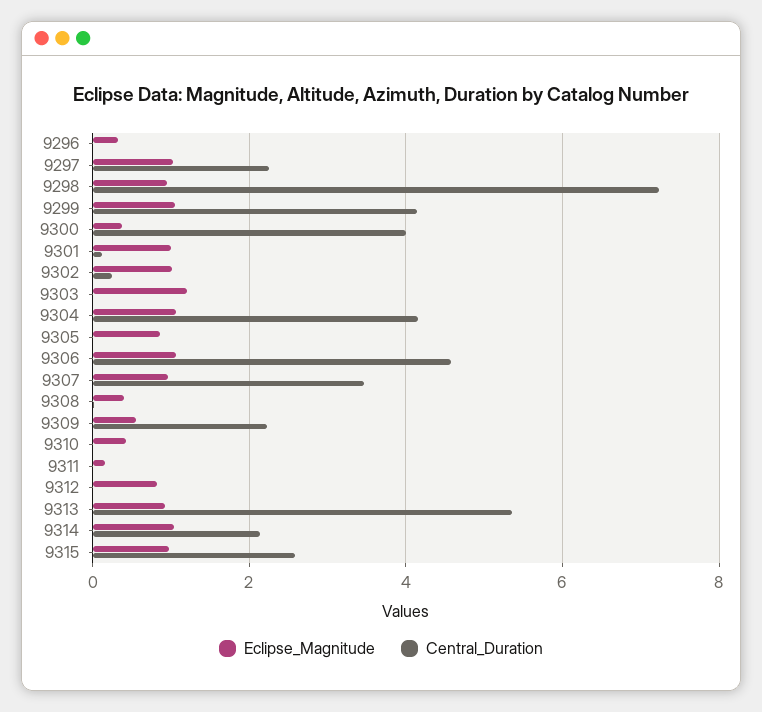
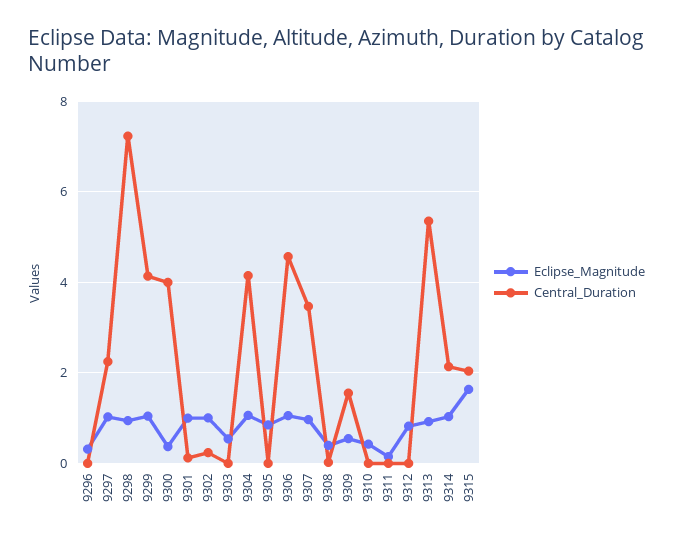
Eclipse_Magnitude, 9303: 1.2 -> 0.6
Central_Duration, 9309: 2.2 -> 1.6
Eclipse_Magnitude, 9315: 1 -> 1.6
Central_Duration, 9315: 2.6 -> 2

